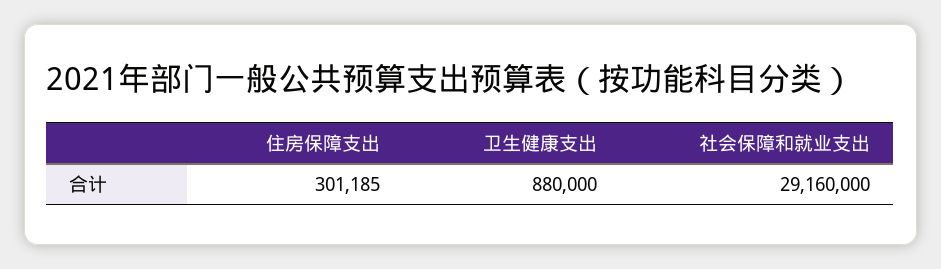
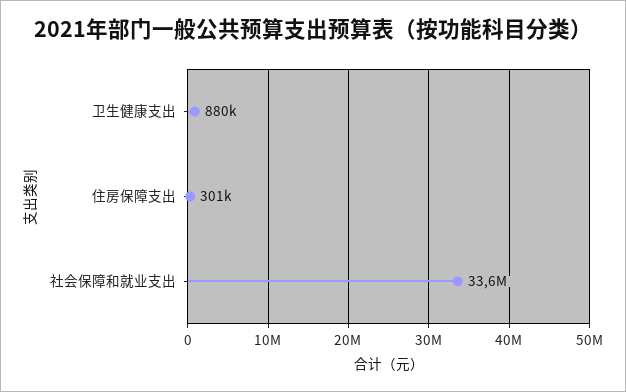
社会保障和就业支出: 29160000 -> 33600000

